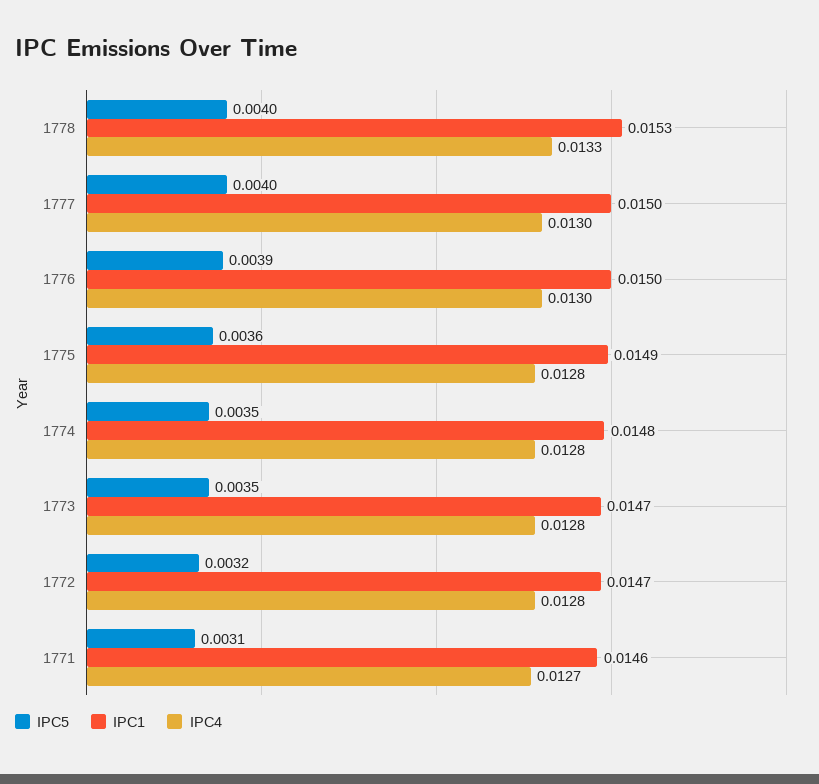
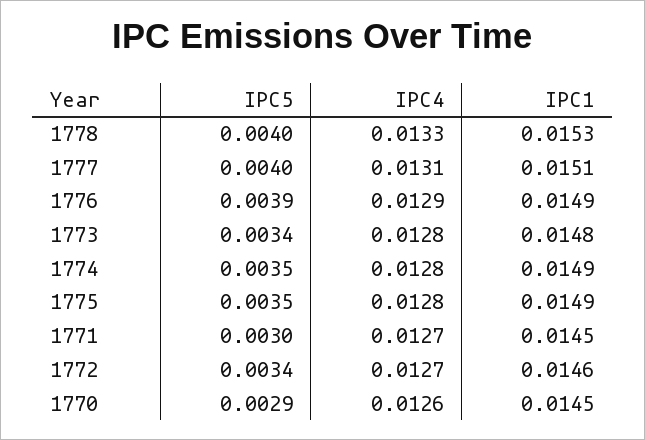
IPC1, 1777: 0.015 -> 0.0151
IPC4, 1777: 0.013 -> 0.0131
IPC1, 1776: 0.015 -> 0.0149
IPC4, 1776: 0.013 -> 0.0129
IPC5, 1775: 0.0036 -> 0.0035
IPC1, 1774: 0.0148 -> 0.0149
IPC5, 1773: 0.0035 -> 0.0034
IPC1, 1773: 0.0147 -> 0.0148
IPC5, 1772: 0.0032 -> 0.0034
IPC1, 1772: 0.0147 -> 0.0146
IPC4, 1772: 0.0128 -> 0.0127
IPC5, 1771: 0.0031 -> 0.003
IPC1, 1771: 0.0146 -> 0.0145
IPC5, 1770: none -> 0.0029
IPC4, 1770: none -> 0.0126
IPC1, 1770: none -> 0.0145

